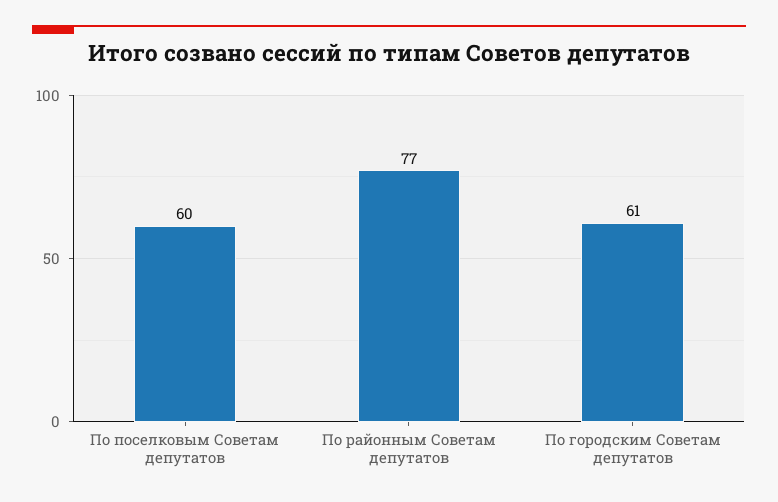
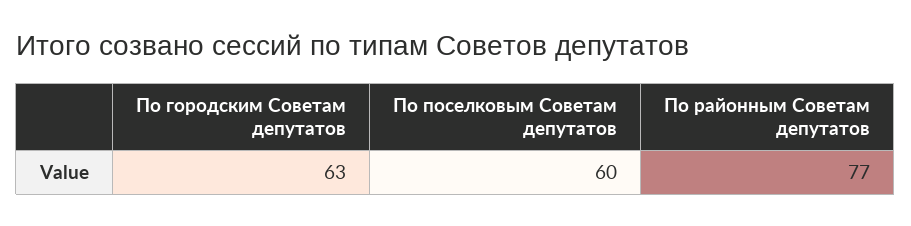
По городским Советам депутатов: 61 -> 63

